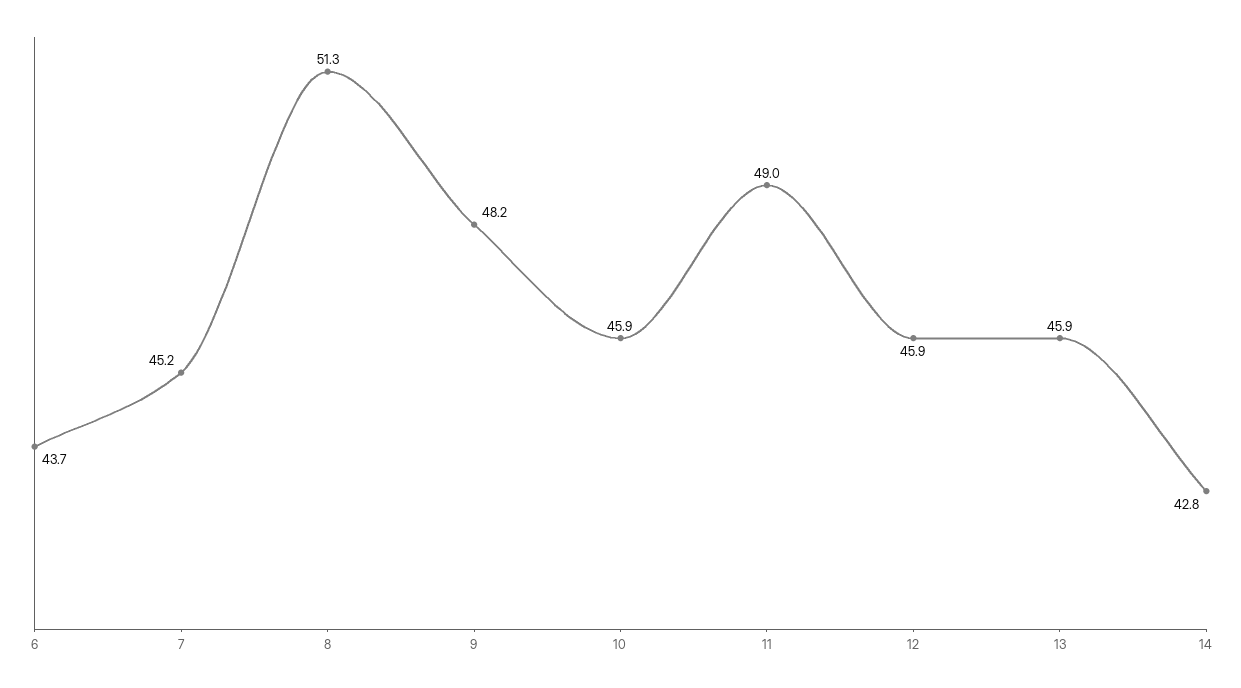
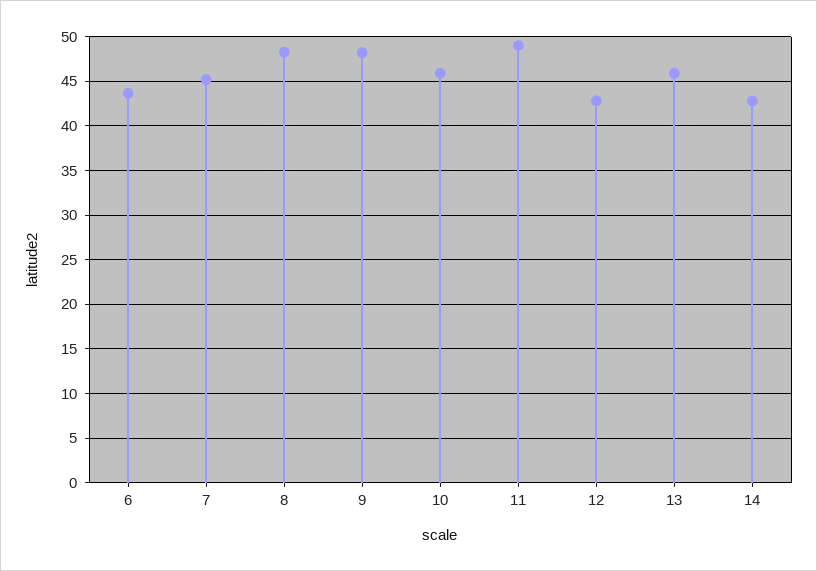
8: 51.3 -> 48
12: 45.9 -> 43

